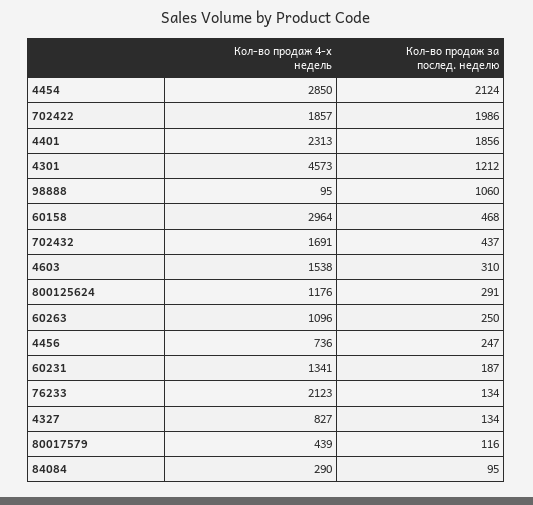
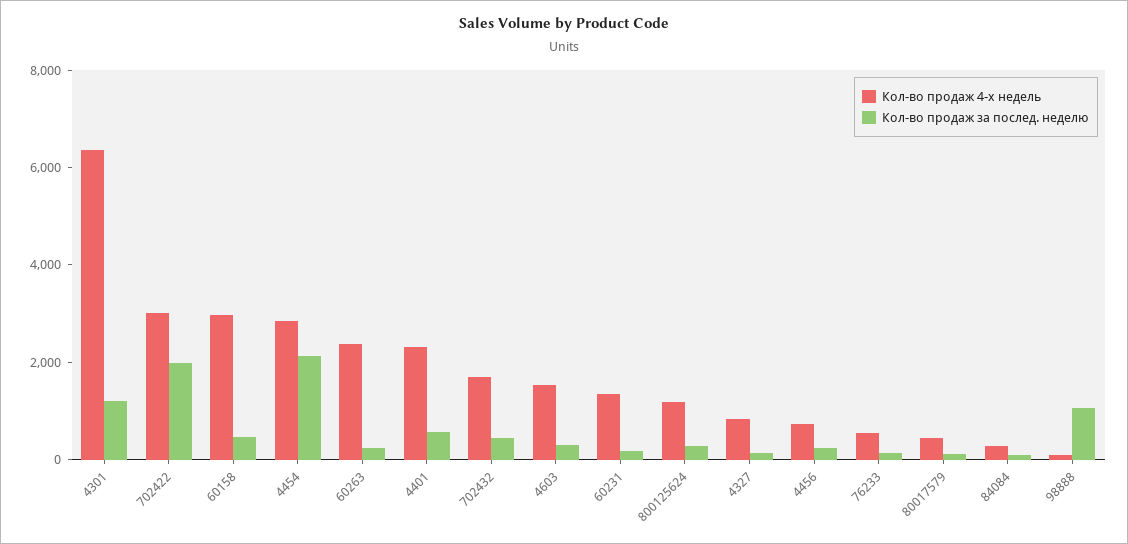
Кол-во продаж 4-х недель, 702422: 1857 -> 3000
Кол-во продаж за послед. неделю, 4401: 1856 -> 500
Кол-во продаж 4-х недель, 4301: 4573 -> 6500
Кол-во продаж 4-х недель, 60263: 1096 -> 2500
Кол-во продаж 4-х недель, 76233: 2123 -> 500

